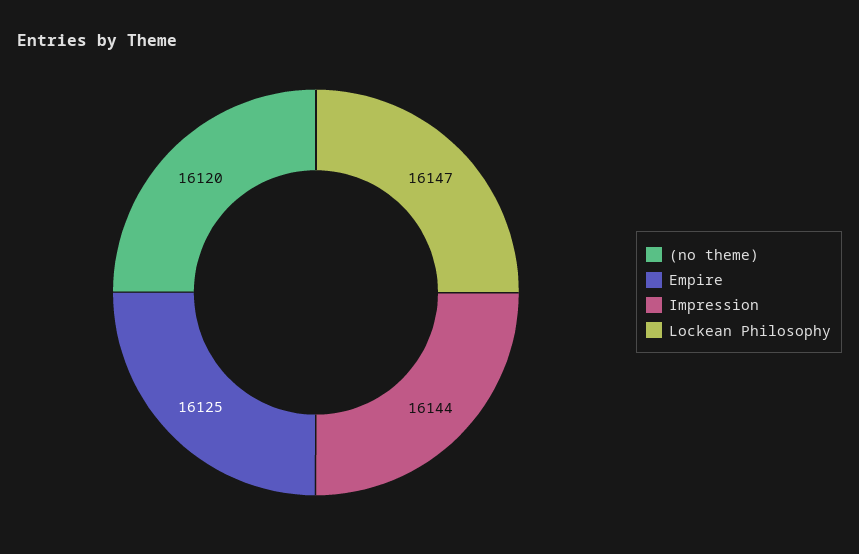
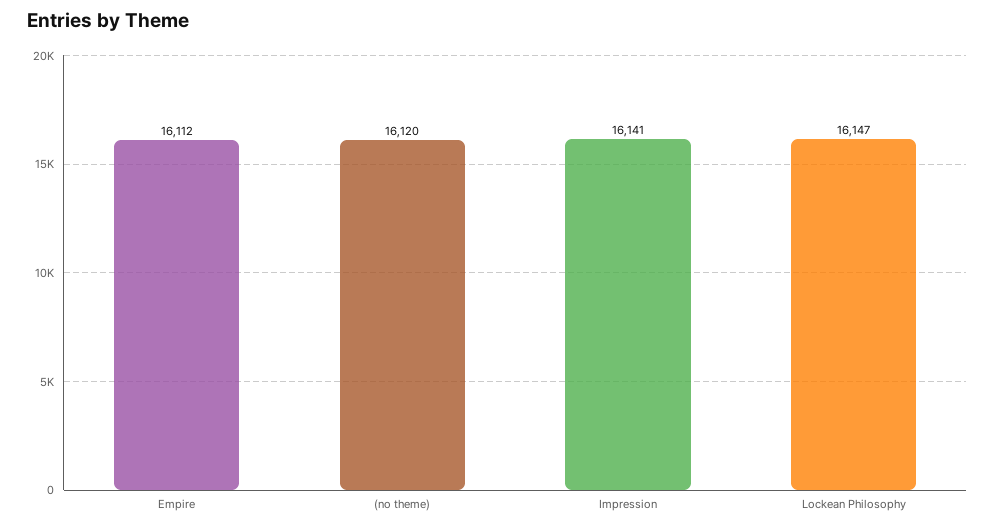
Empire: 16125 -> 16112
Impression: 16144 -> 16141

